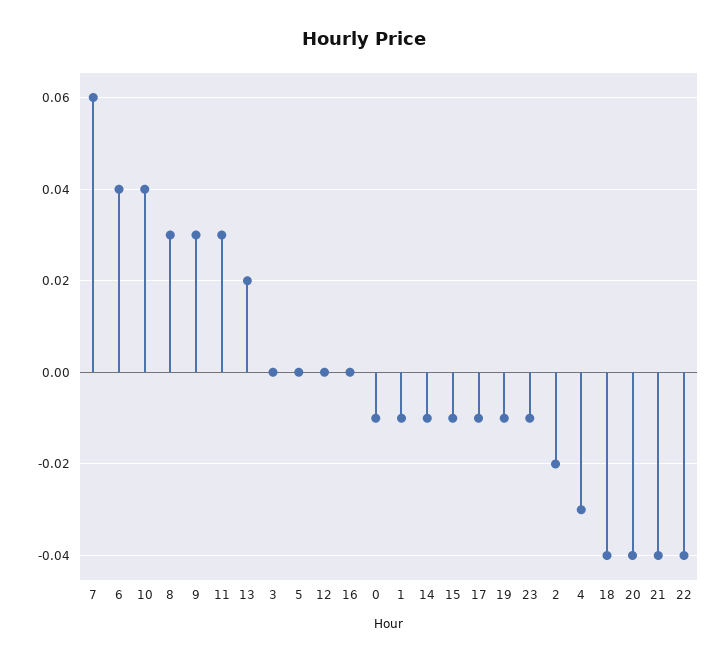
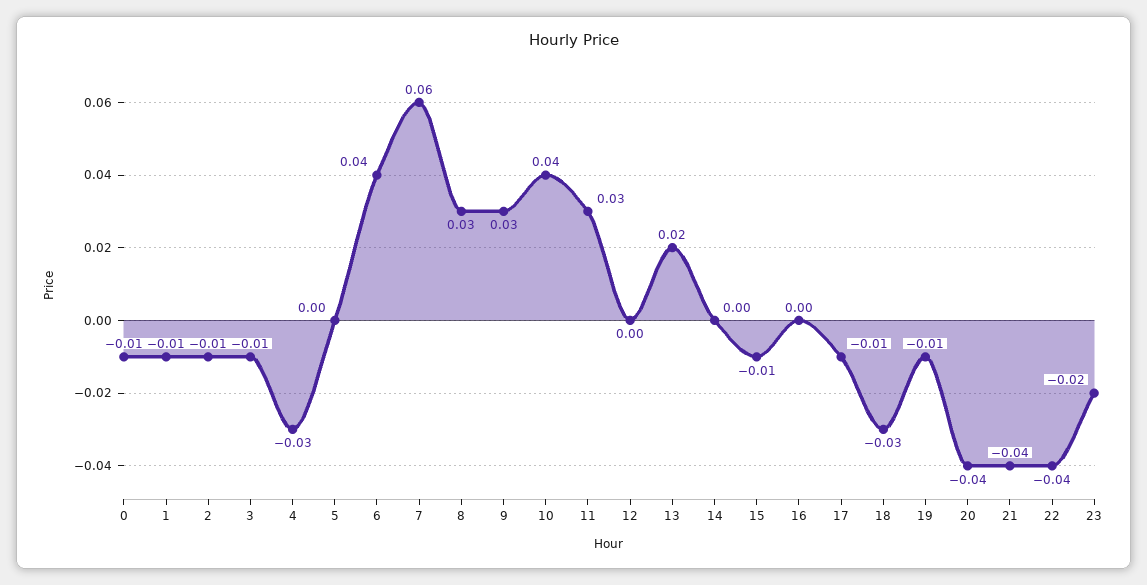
3: 0 -> -0.01
14: -0.01 -> 0
23: -0.01 -> -0.02
2: -0.02 -> -0.01
18: -0.04 -> -0.03

